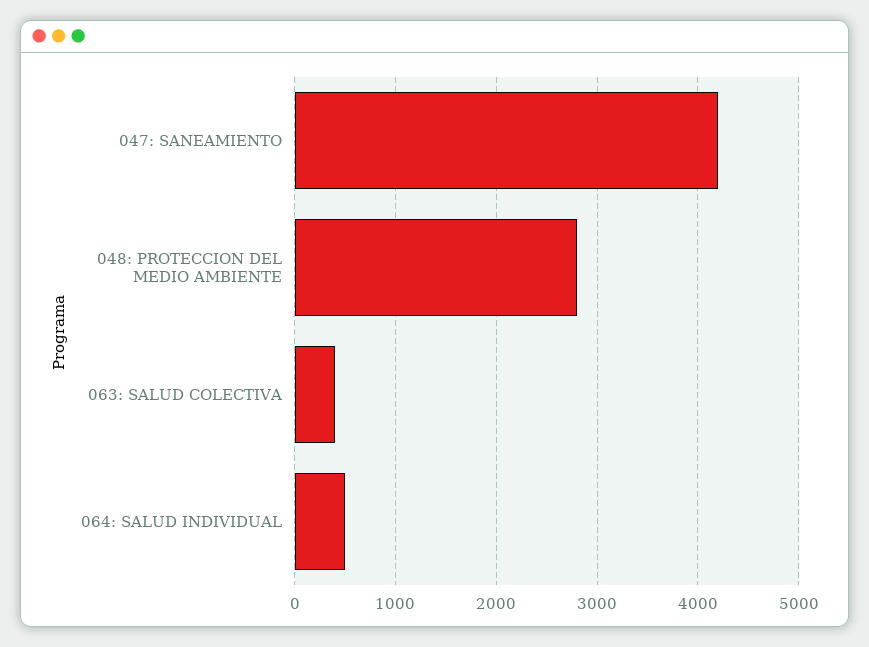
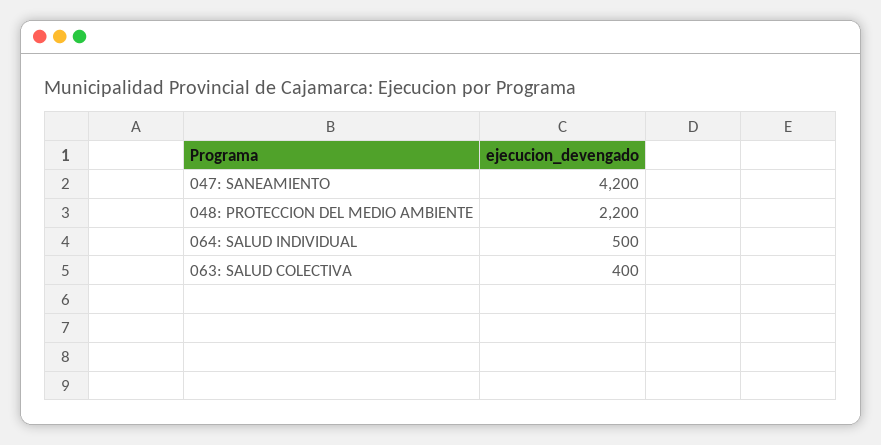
048: PROTECCION DEL MEDIO AMBIENTE: 2800 -> 2200

